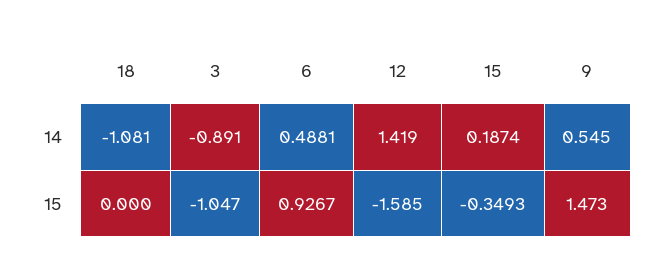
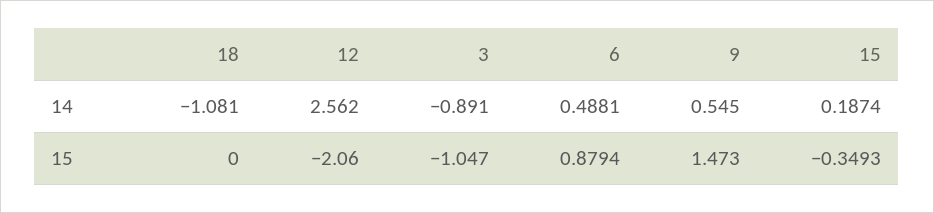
12, 14: 1.419 -> 2.562
6, 15: 0.9267 -> 0.8794
12, 15: -1.585 -> -2.06

